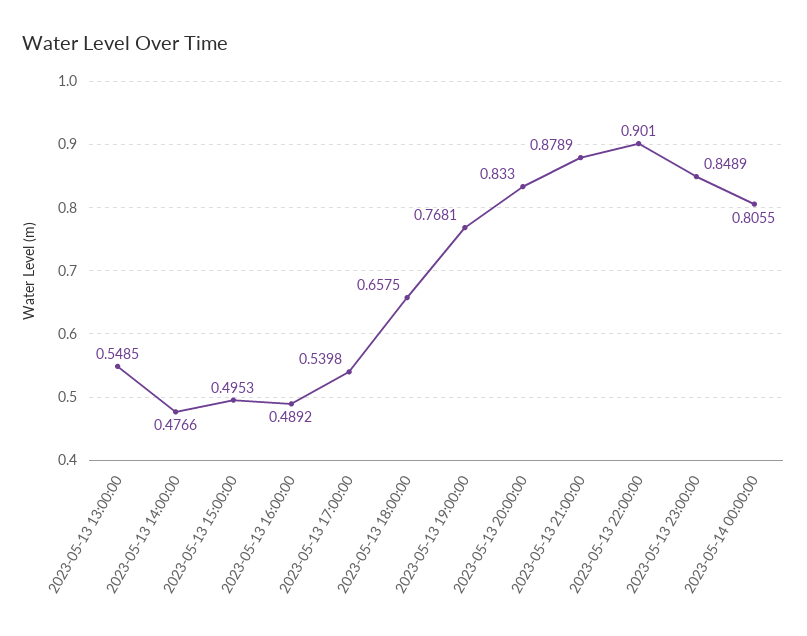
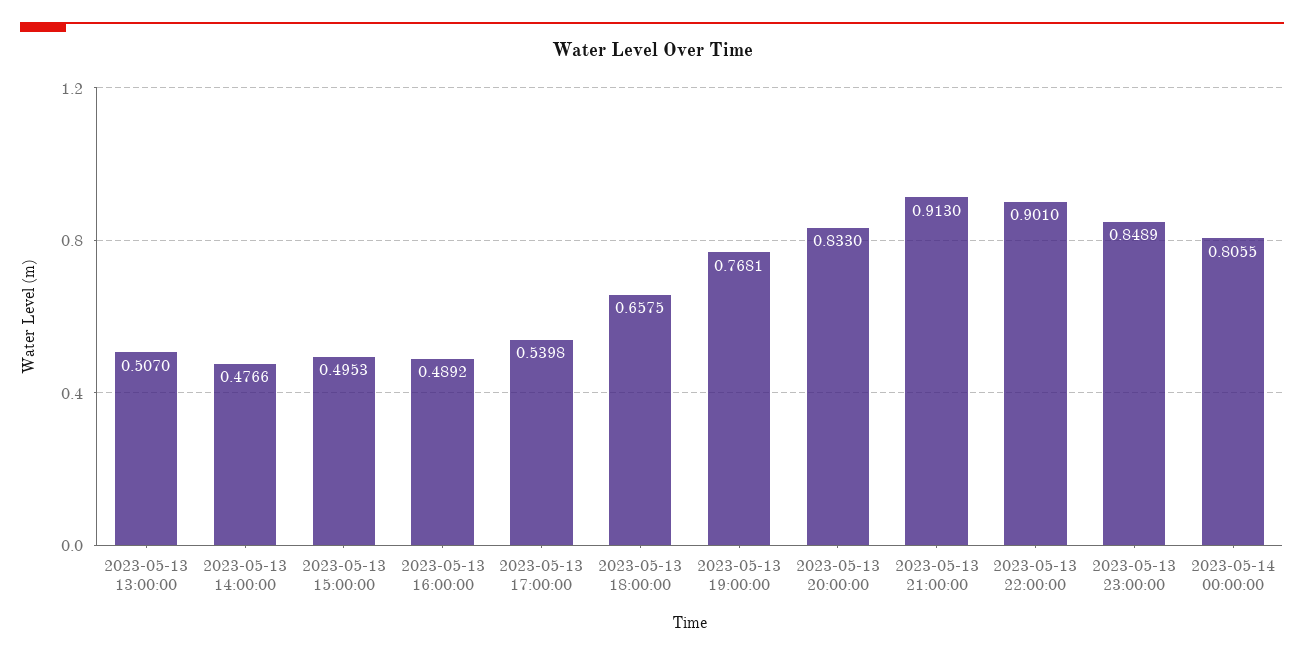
2023-05-13 13:00:00: 0.5485 -> 0.507
2023-05-13 21:00:00: 0.8789 -> 0.913

